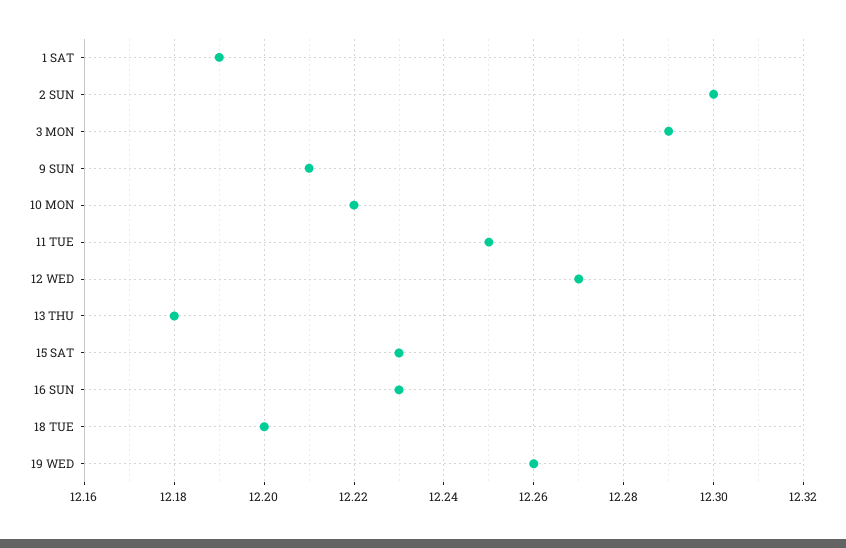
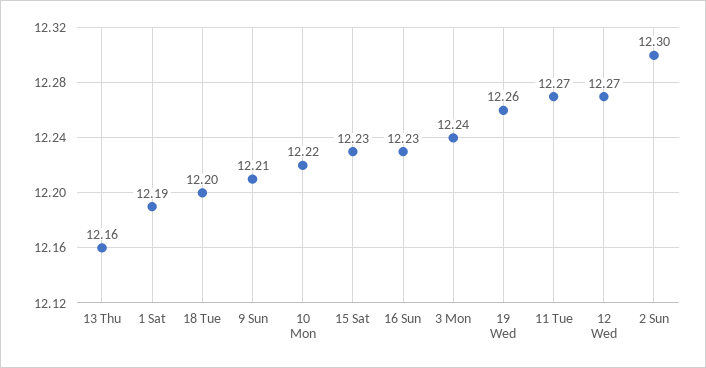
3 MON: 12.29 -> 12.24
11 TUE: 12.25 -> 12.27
13 THU: 12.18 -> 12.16

